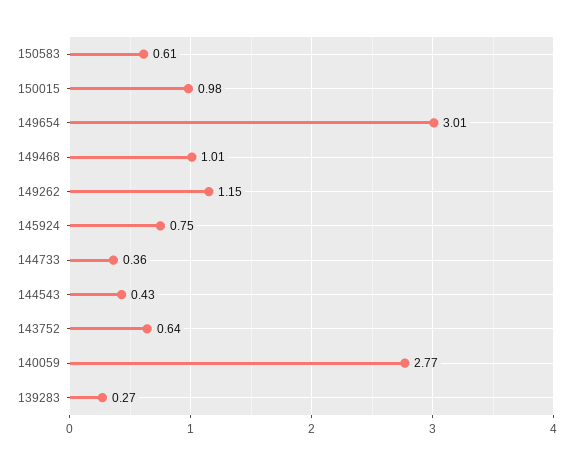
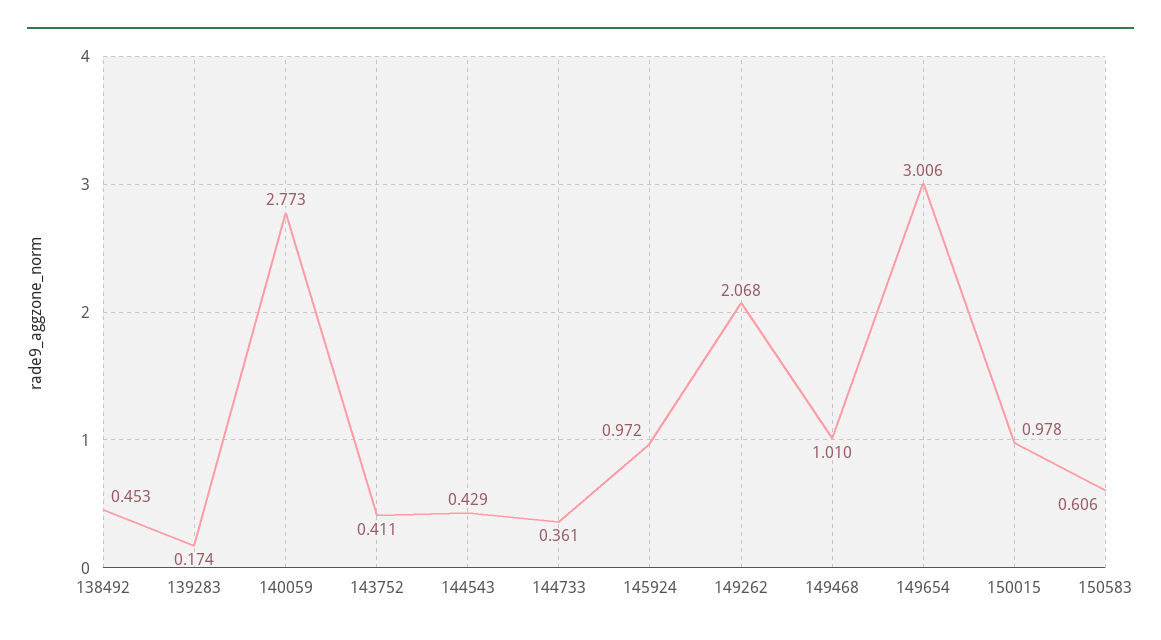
149262: 1.15 -> 2.068
145924: 0.75 -> 0.972
143752: 0.64 -> 0.411
139283: 0.27 -> 0.174
138492: none -> 0.453

